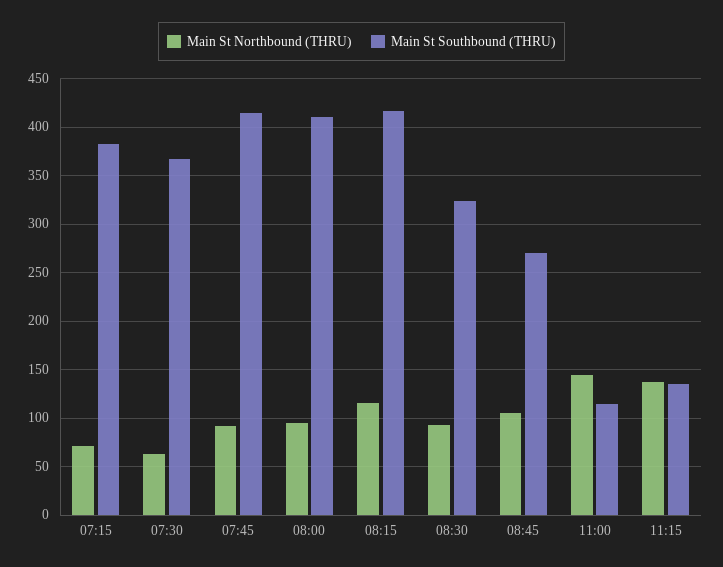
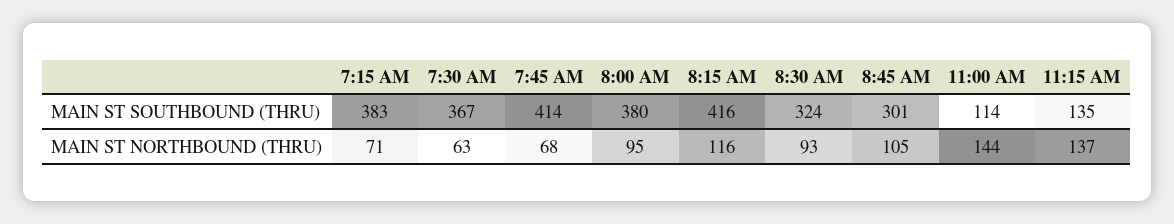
Main St Northbound (THRU), 07:45: 90 -> 68
Main St Southbound (THRU), 08:00: 410 -> 380
Main St Southbound (THRU), 08:45: 270 -> 301

